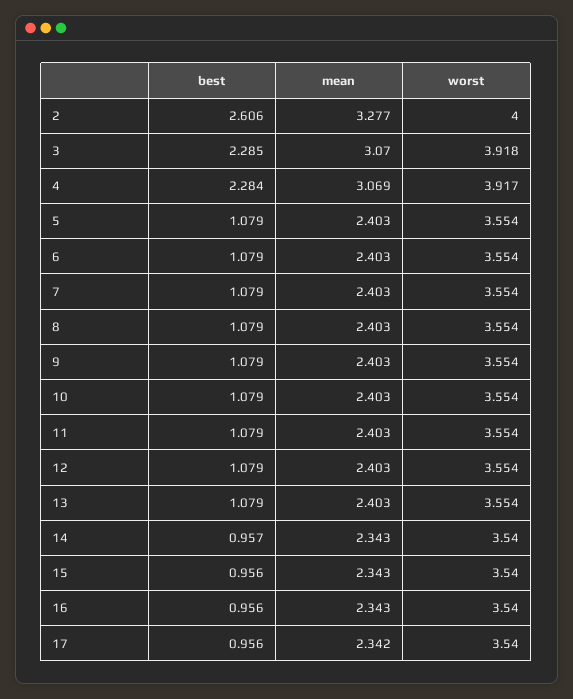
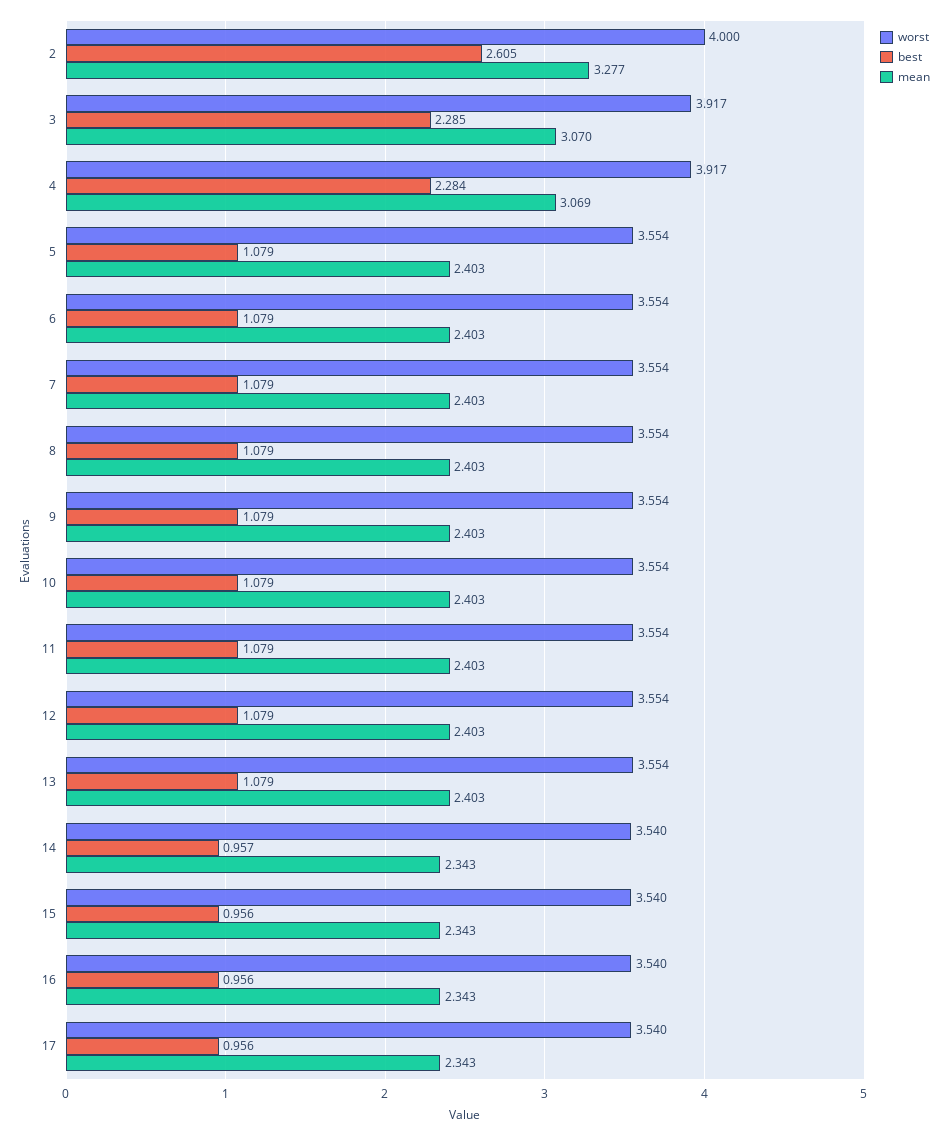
best, 2: 2.606 -> 2.605
worst, 3: 3.918 -> 3.917
mean, 17: 2.342 -> 2.343

